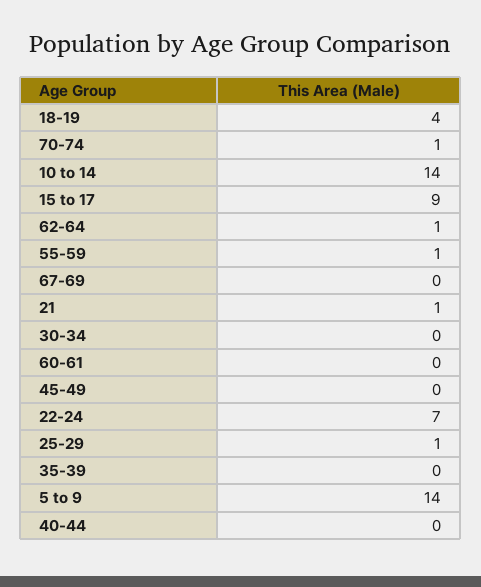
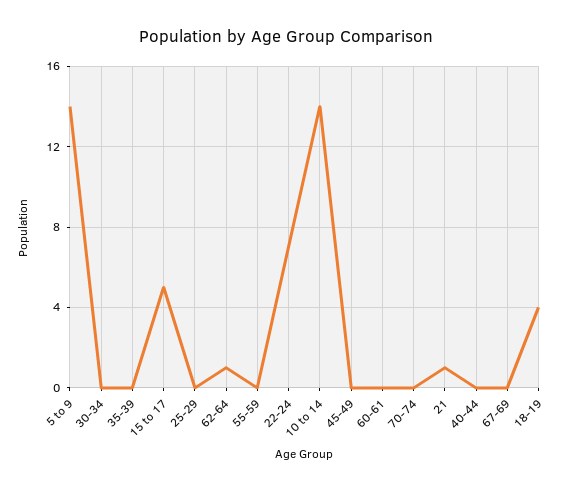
70-74: 1 -> 0
15 to 17: 9 -> 5
55-59: 1 -> 0
25-29: 1 -> 0

